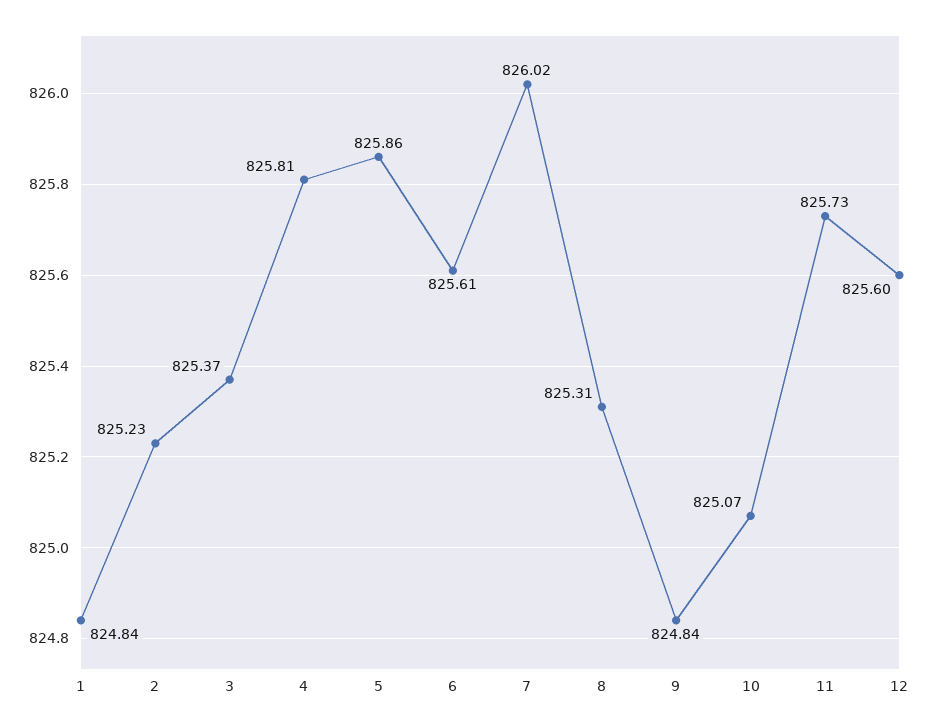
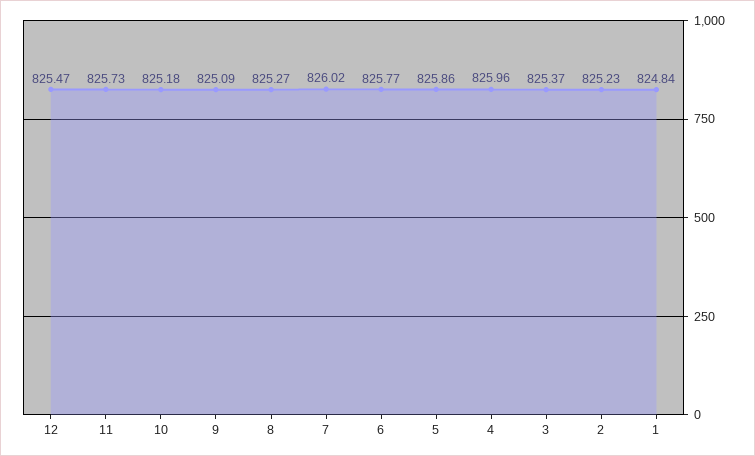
4: 825.81 -> 825.96
6: 825.61 -> 825.77
8: 825.31 -> 825.27
9: 824.84 -> 825.09
10: 825.07 -> 825.18
12: 825.6 -> 825.47

